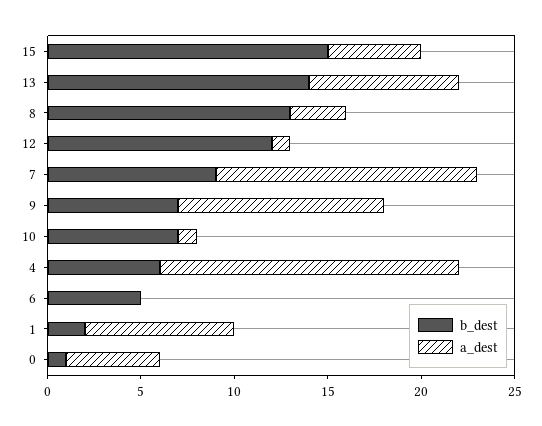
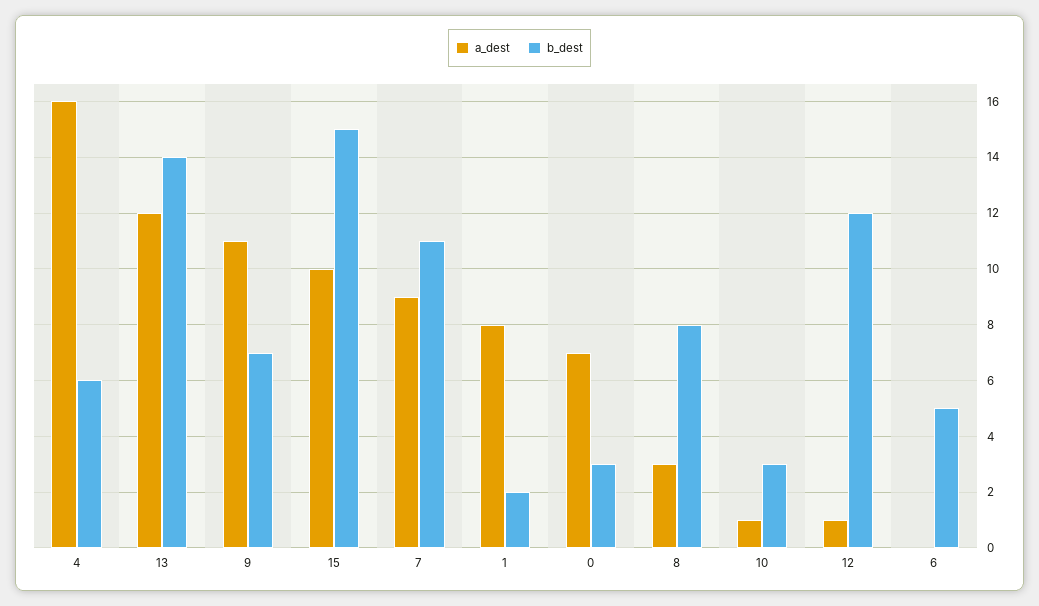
a_dest, 15: 5 -> 10
a_dest, 13: 8 -> 12
b_dest, 8: 13 -> 8
b_dest, 7: 9 -> 11
a_dest, 7: 14 -> 9
b_dest, 10: 7 -> 3
b_dest, 0: 1 -> 3
a_dest, 0: 5 -> 7

